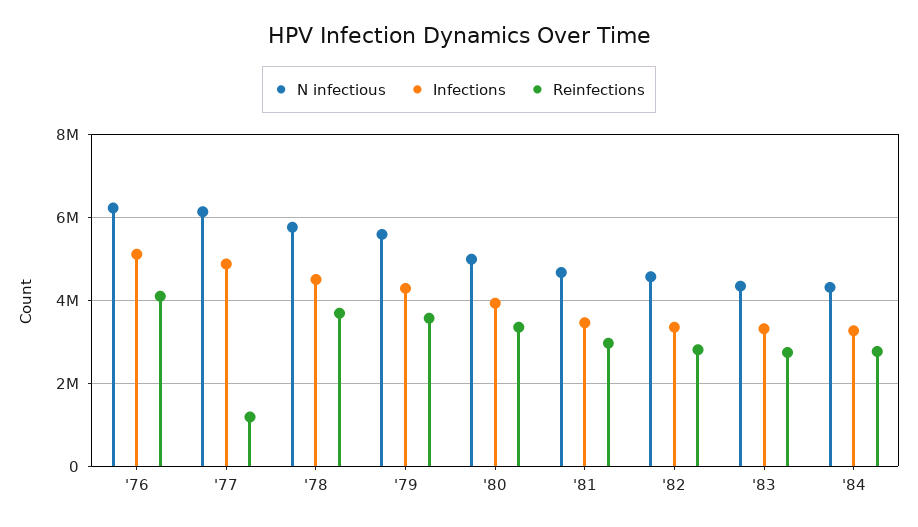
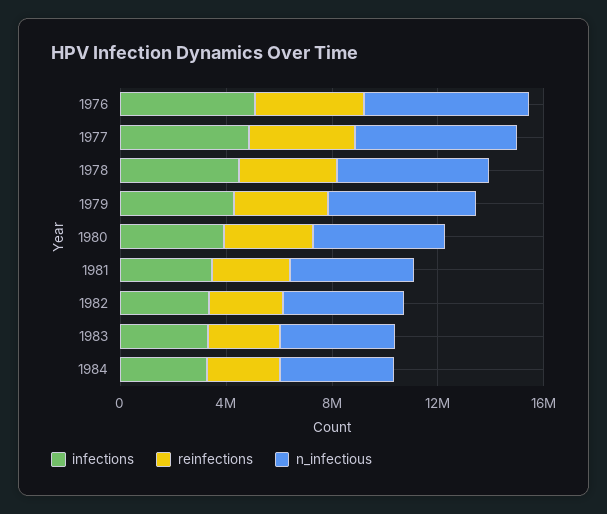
Reinfections, '77: 1200000 -> 4000000

